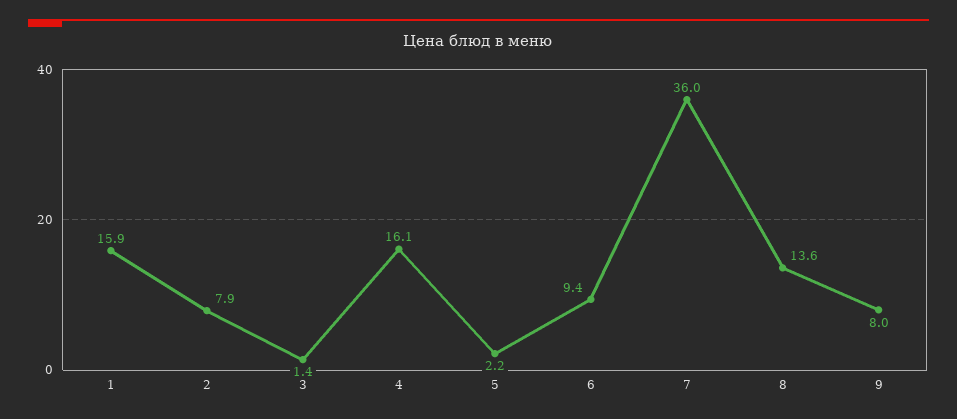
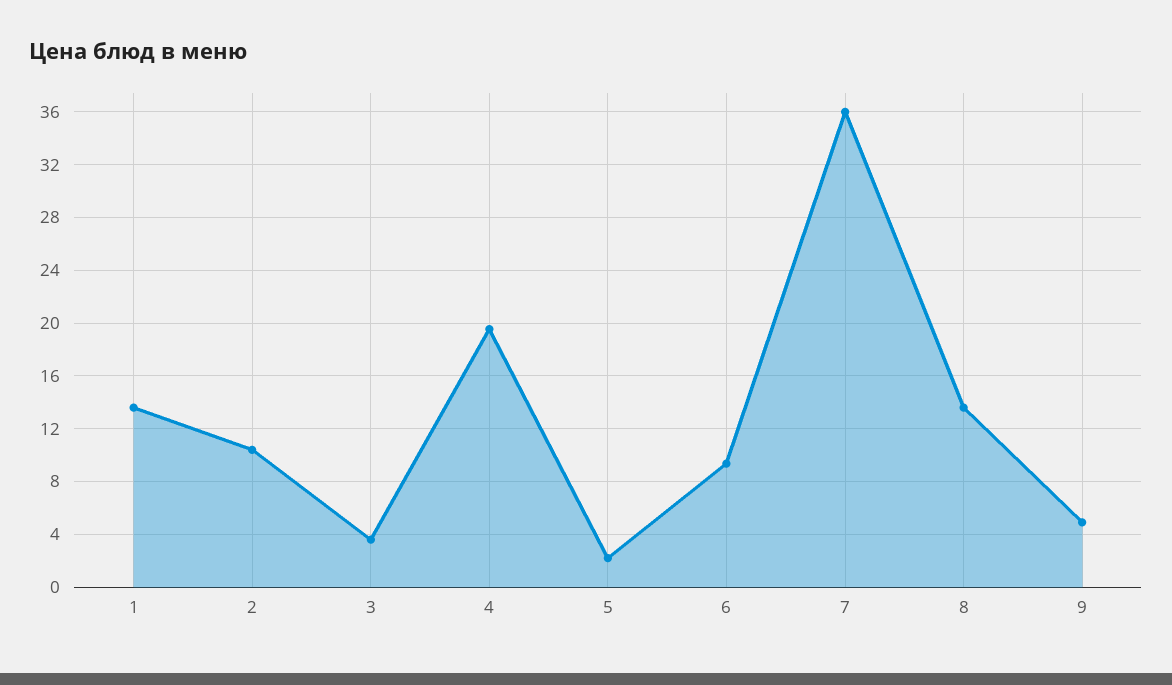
1: 15.9 -> 13.5
2: 7.9 -> 10.5
3: 1.4 -> 3.5
4: 16.1 -> 19.5
9: 8 -> 5

